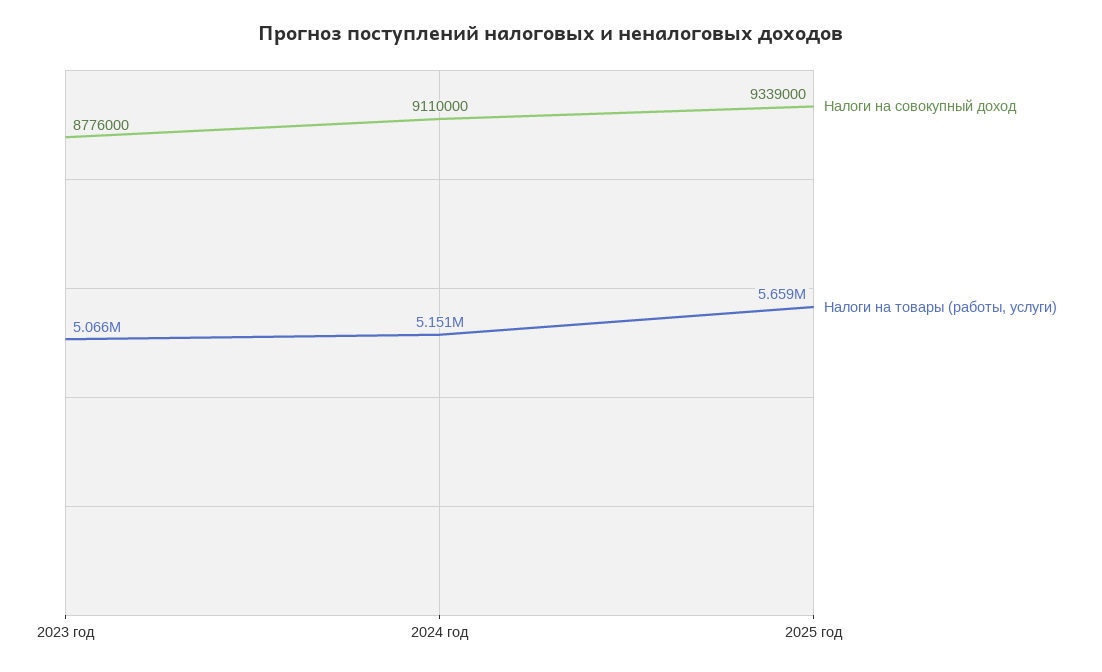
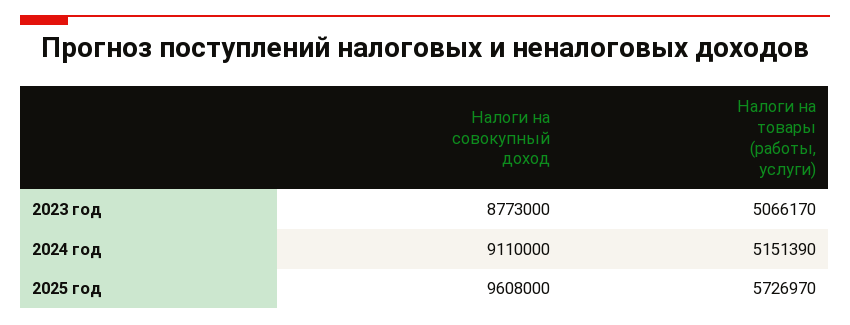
Налоги на совокупный доход, 2023 год: 8776000 -> 8773000
Налоги на совокупный доход, 2025 год: 9339000 -> 9608000
Налоги на товары (работы, услуги), 2025 год: 5659000 -> 5726970

